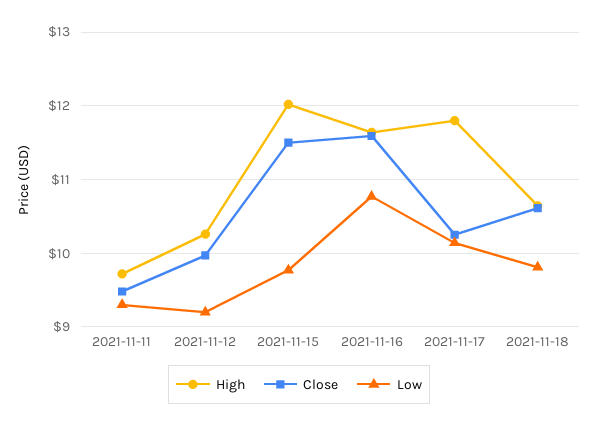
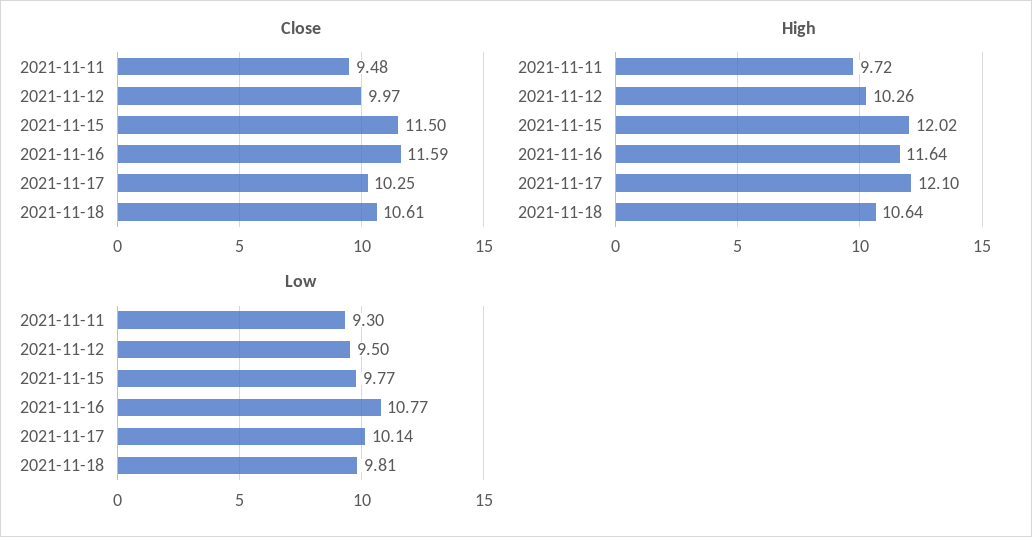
Low, 2021-11-12: 9.2 -> 9.5
High, 2021-11-17: 11.8 -> 12.1

